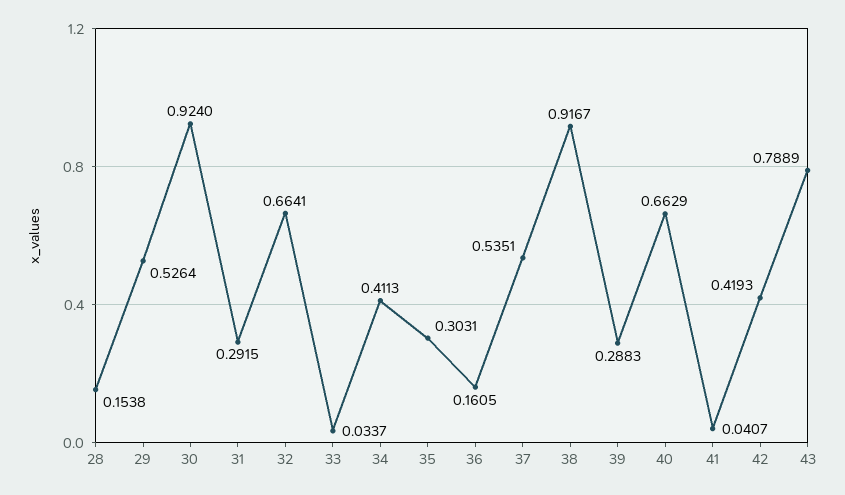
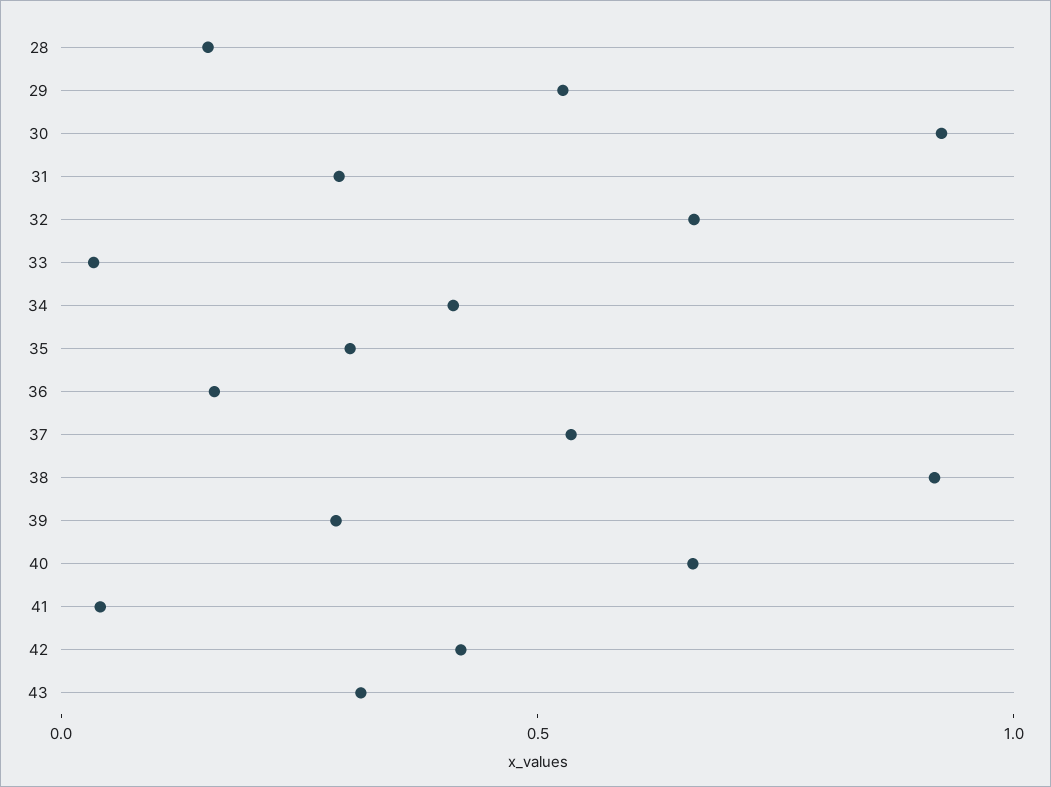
43: 0.7889 -> 0.3

